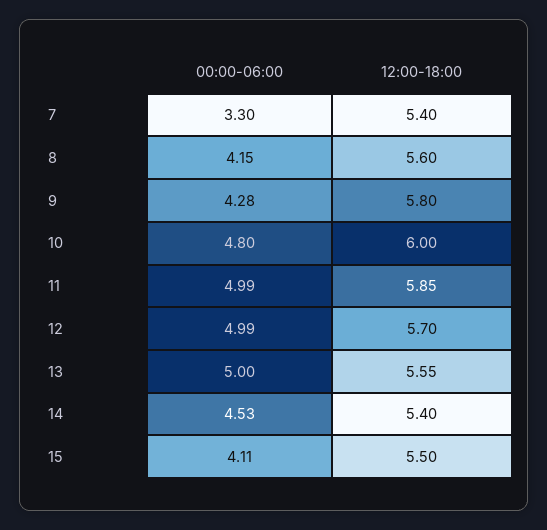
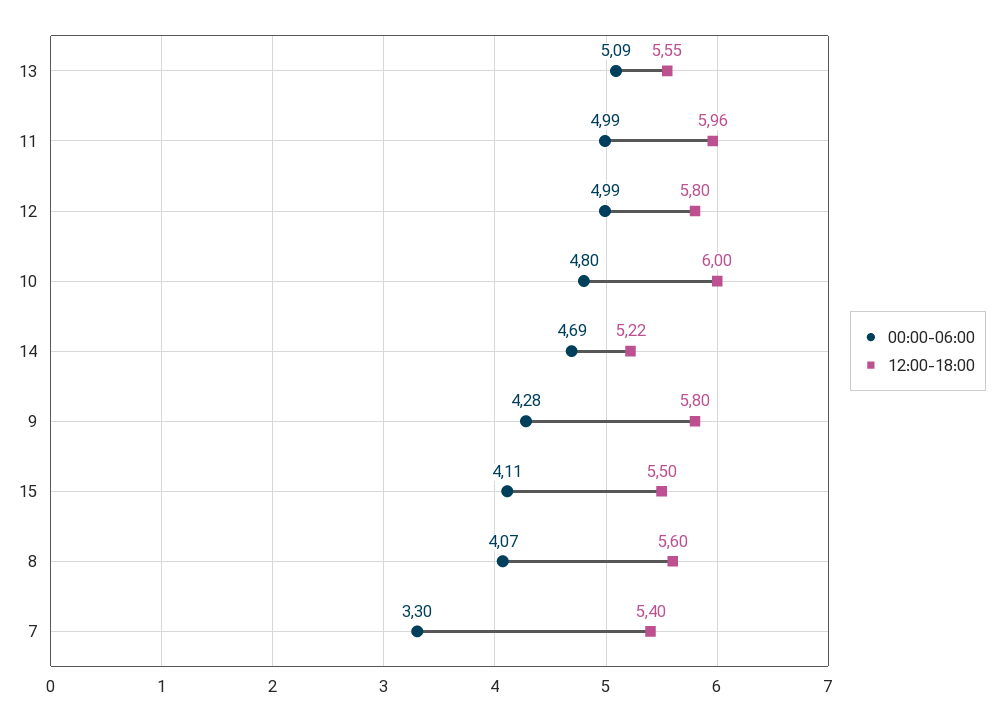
00:00-06:00, 8: 4.15 -> 4.07
12:00-18:00, 11: 5.85 -> 5.96
12:00-18:00, 12: 5.7 -> 5.8
00:00-06:00, 13: 5 -> 5.09
00:00-06:00, 14: 4.53 -> 4.69
12:00-18:00, 14: 5.4 -> 5.22

